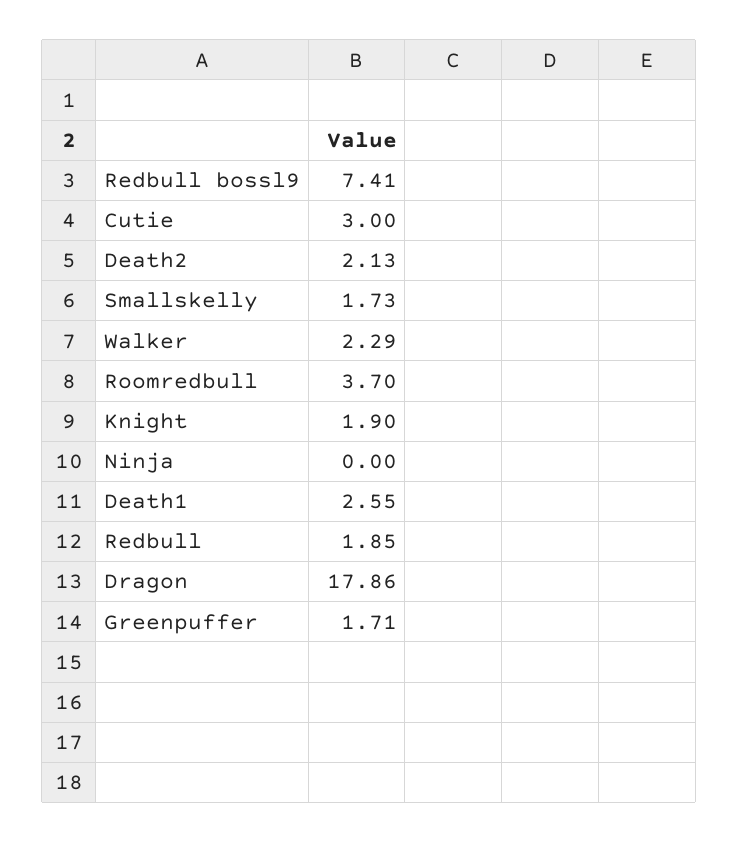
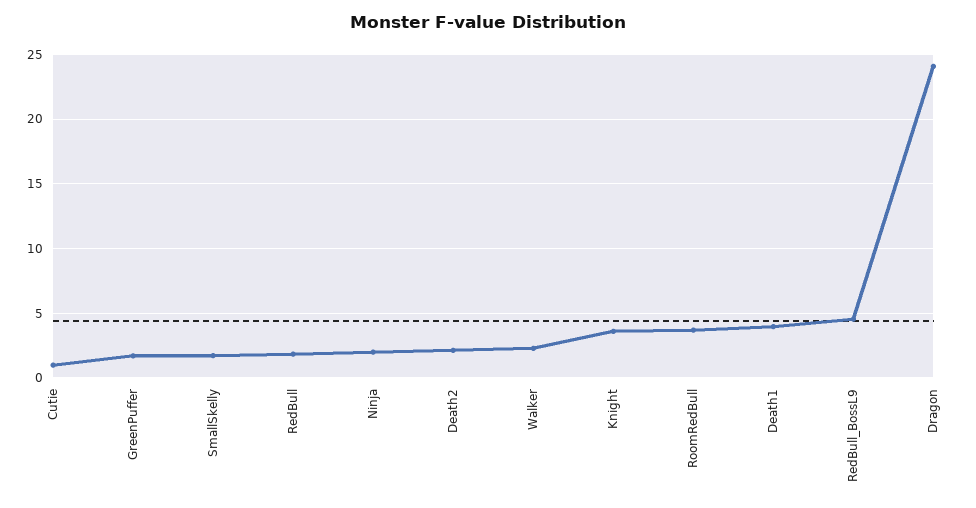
Redbull bossl9: 7.41 -> 4.5
Cutie: 3 -> 1
Knight: 1.9 -> 3.5
Ninja: 0 -> 2
Death1: 2.55 -> 4
Dragon: 17.86 -> 24

